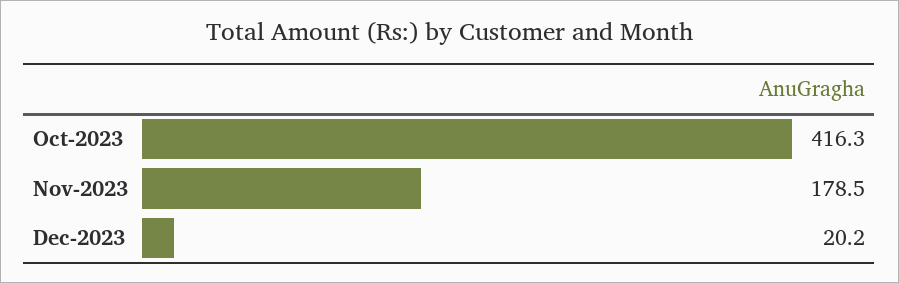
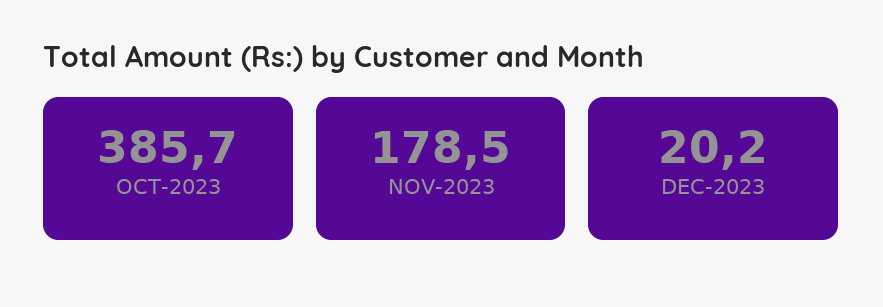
Oct-2023: 416.3 -> 385.7

